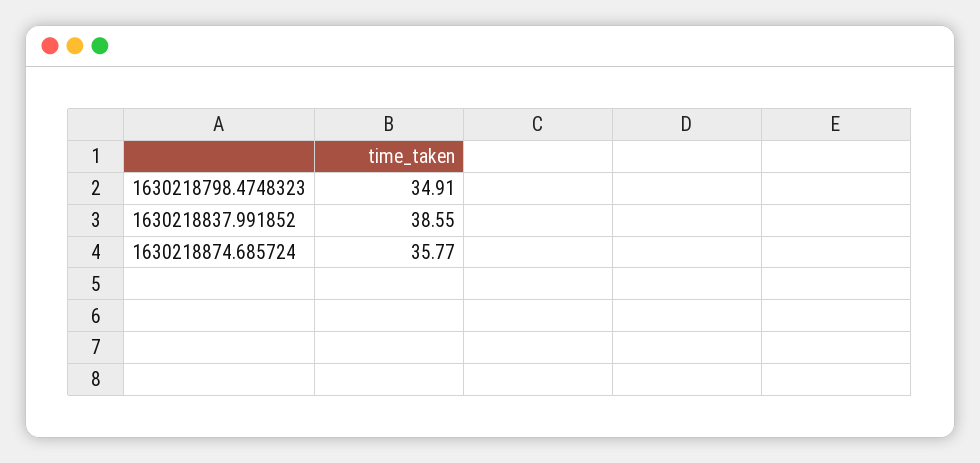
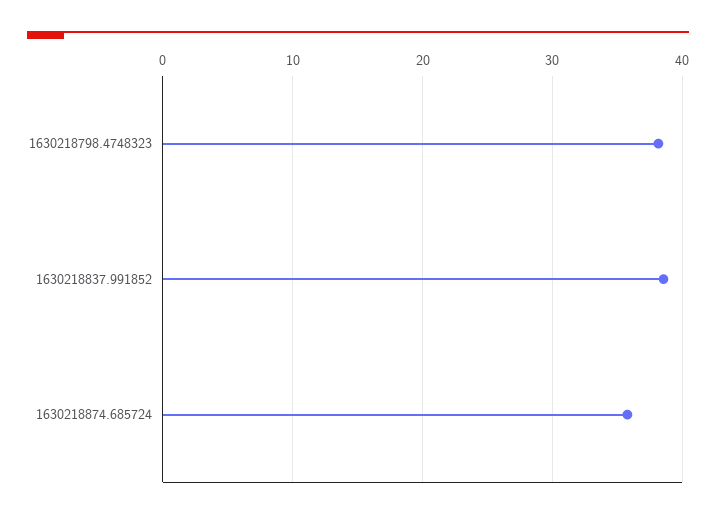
1630218798.4748323: 34.91 -> 38

